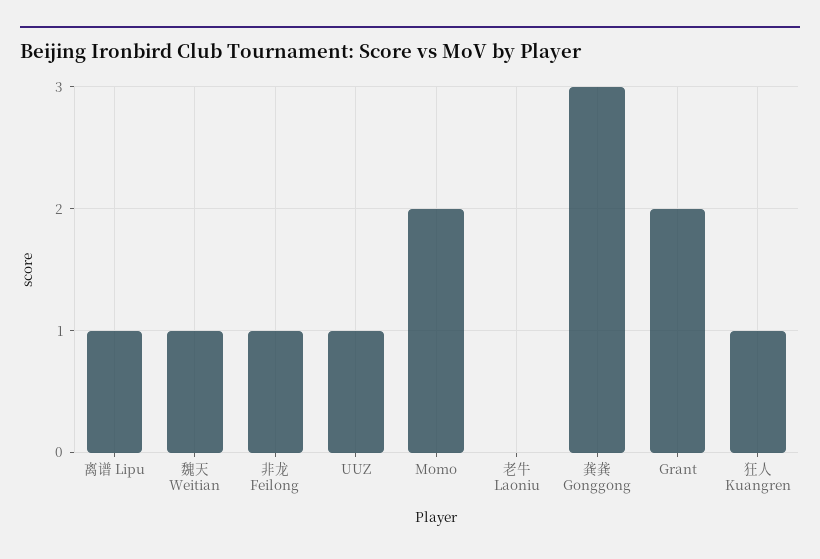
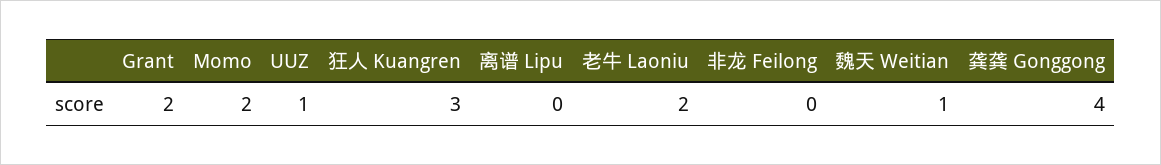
离谱 Lipu: 1 -> 0
非龙 Feilong: 1 -> 0
老牛 Laoniu: 0 -> 2
龚龚 Gonggong: 3 -> 4
狂人 Kuangren: 1 -> 3

